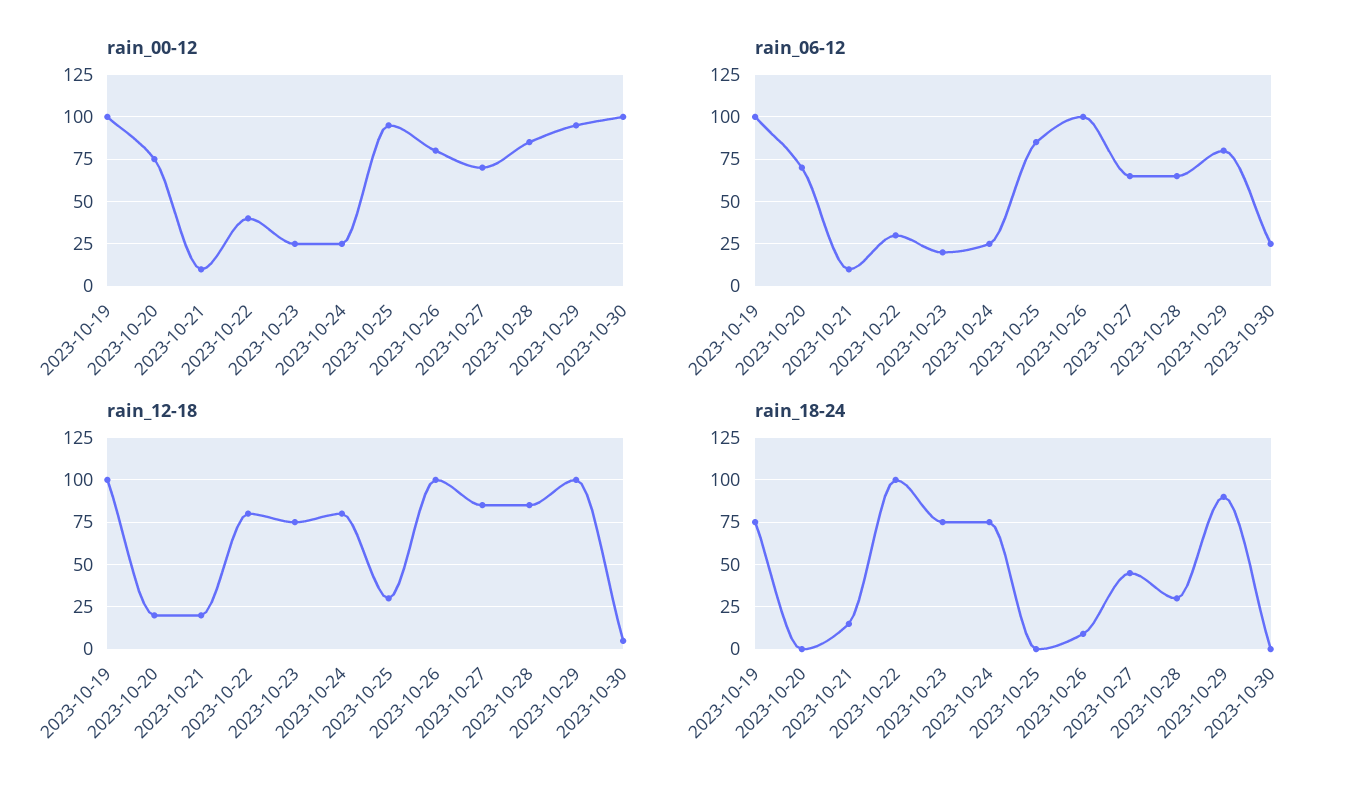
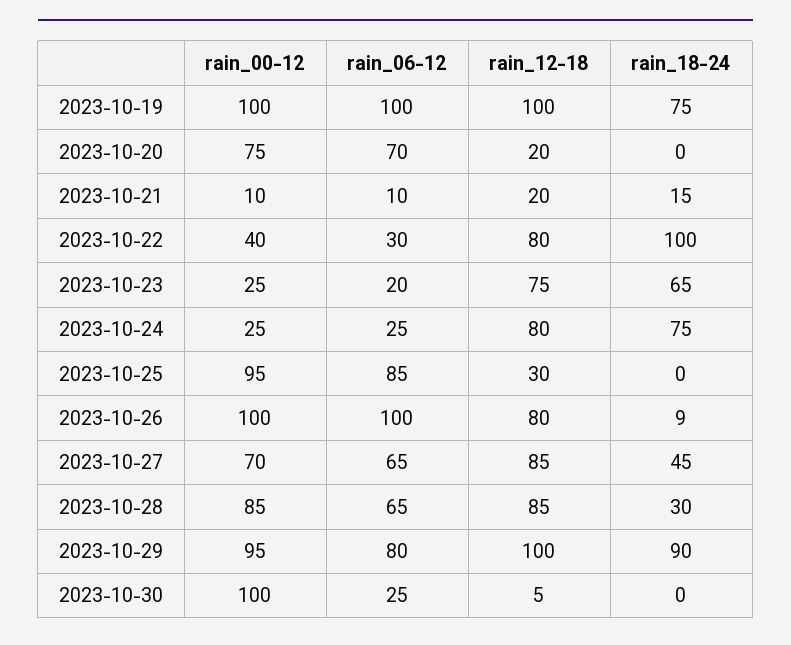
rain_00-12, 2023-10-26: 80 -> 100
rain_12-18, 2023-10-26: 100 -> 80
rain_18-24, 2023-10-23: 75 -> 65

